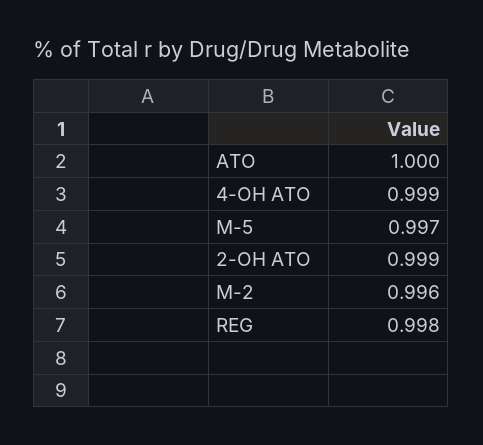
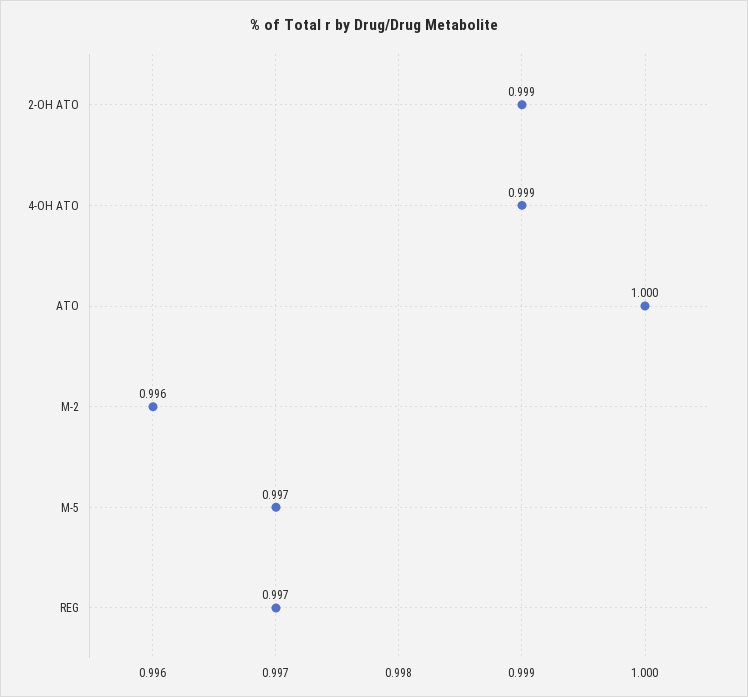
REG: 0.998 -> 0.997

